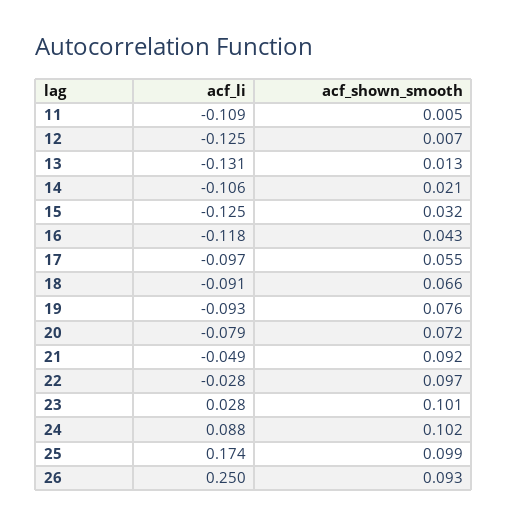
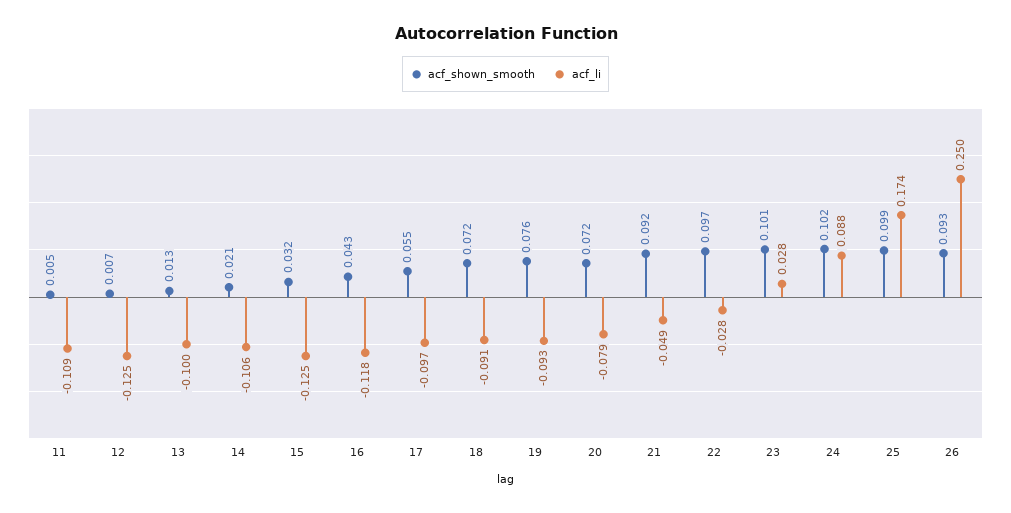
acf_li, 13: -0.131 -> -0.1
acf_shown_smooth, 18: 0.066 -> 0.072

